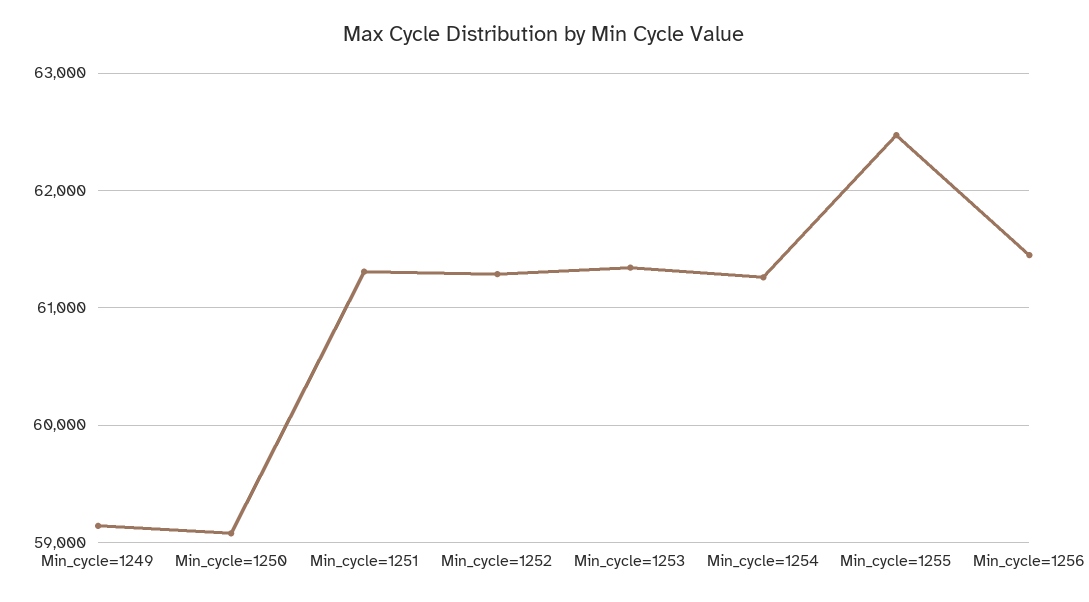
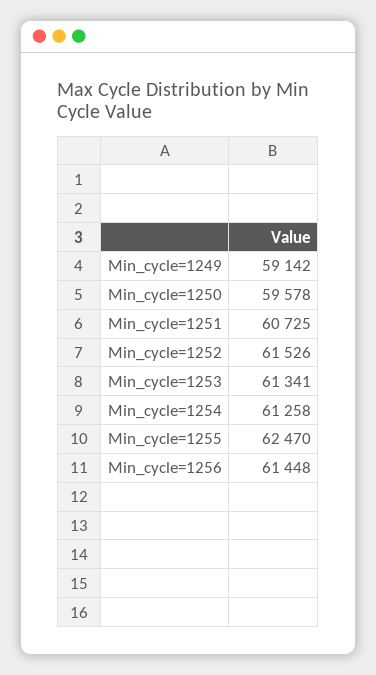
Min_cycle=1250: 59100 -> 59578
Min_cycle=1251: 61300 -> 60725
Min_cycle=1252: 61300 -> 61526

